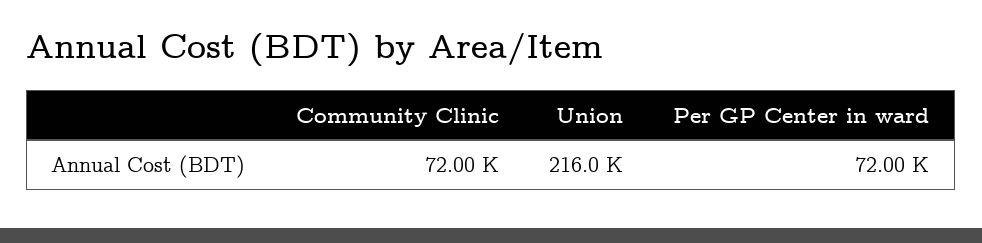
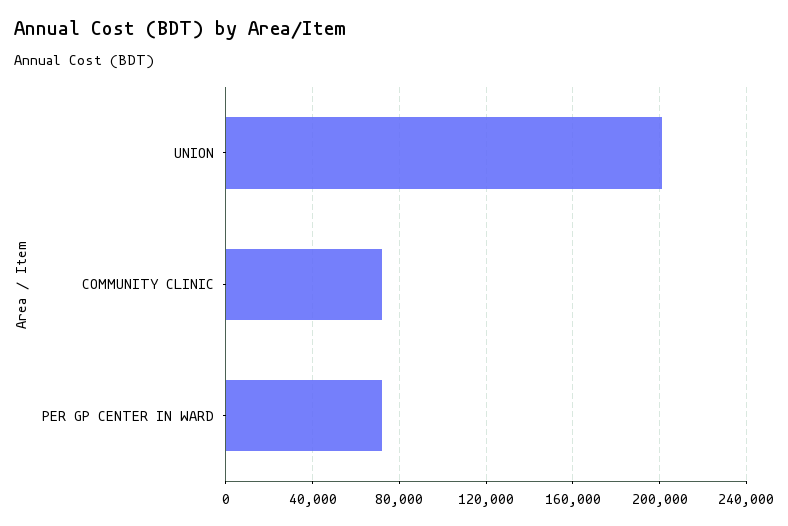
Union: 216000 -> 200000

